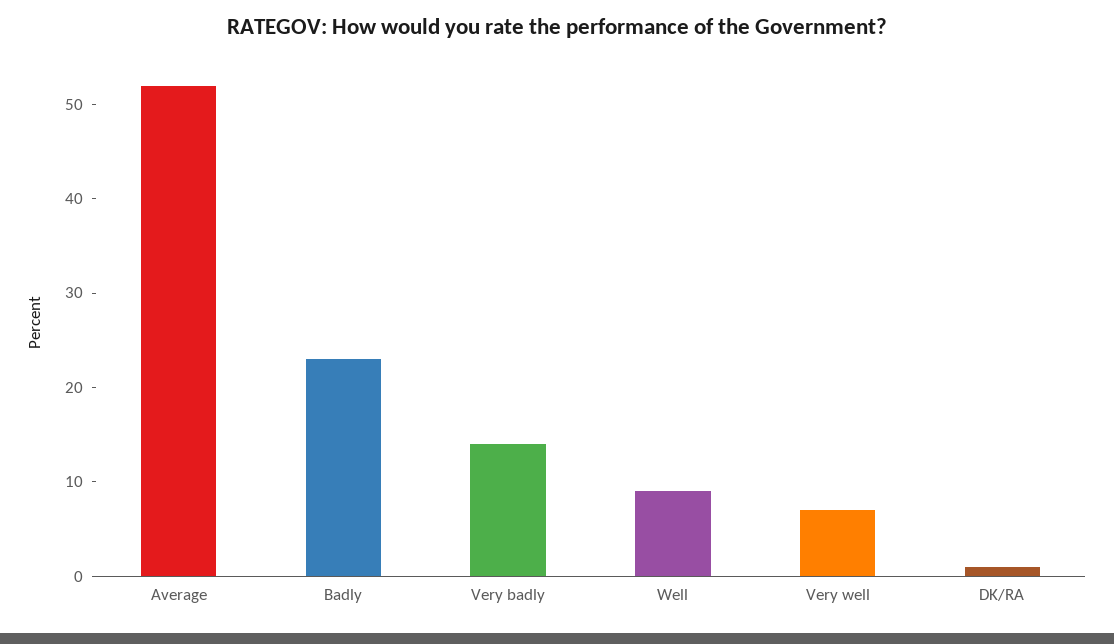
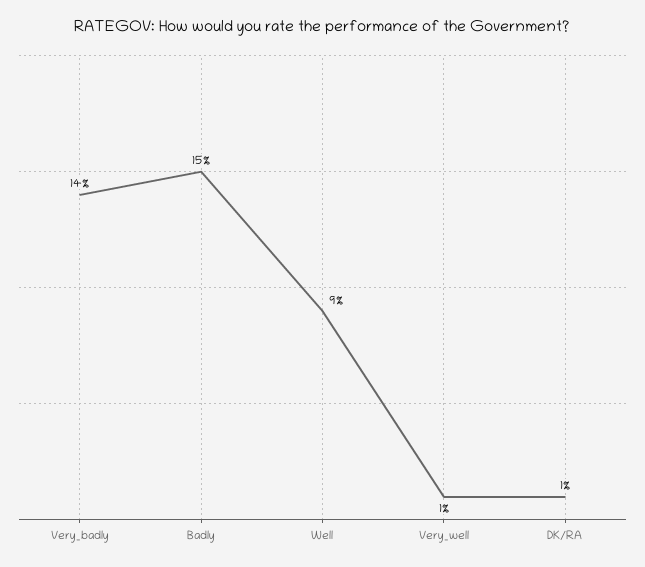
Average: 52 -> none
Badly: 23 -> 15
Very well: 7 -> 1

